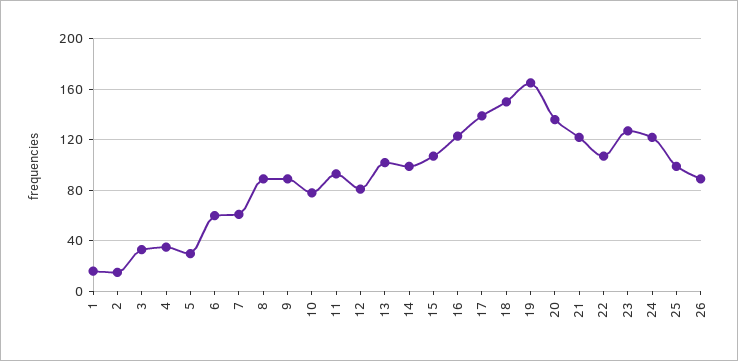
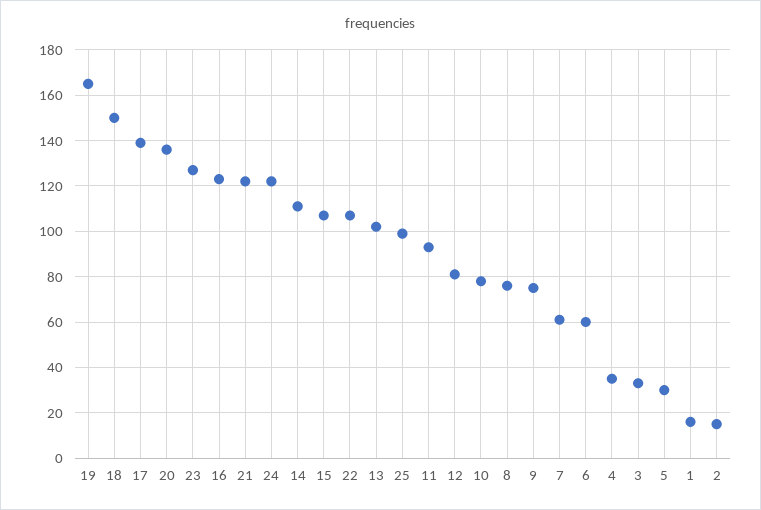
8: 90 -> 75
9: 90 -> 75
14: 100 -> 110
26: 90 -> none

